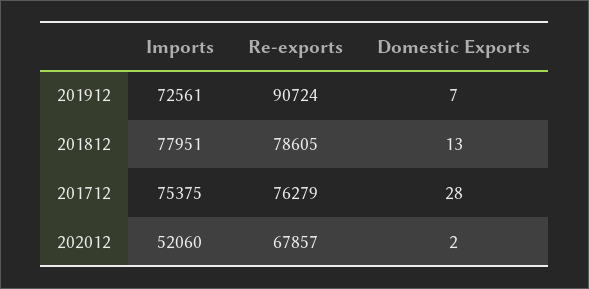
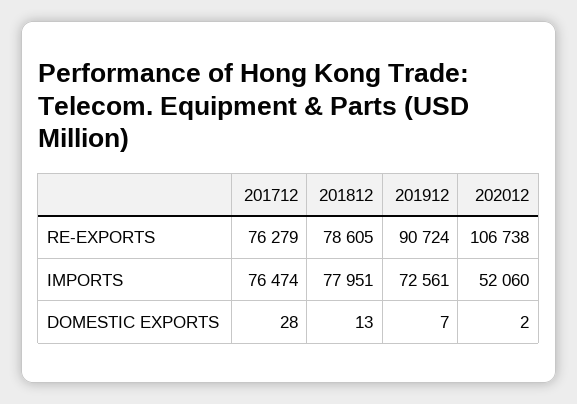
Imports, 201712: 75375 -> 76474
Re-exports, 202012: 67857 -> 106738

